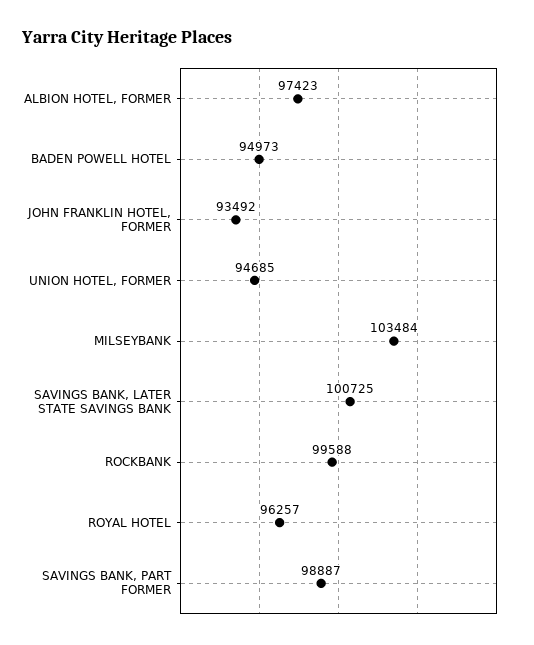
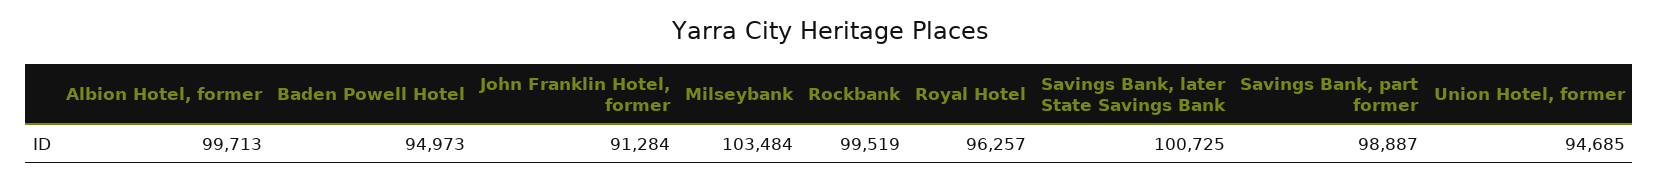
ALBION HOTEL, FORMER: 97423 -> 99713
JOHN FRANKLIN HOTEL, FORMER: 93492 -> 91284
ROCKBANK: 99588 -> 99519

